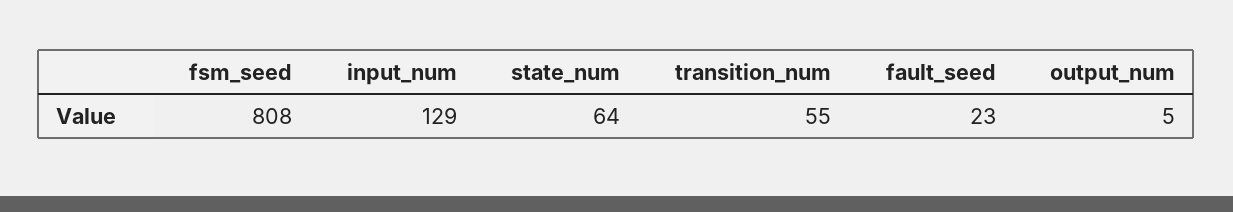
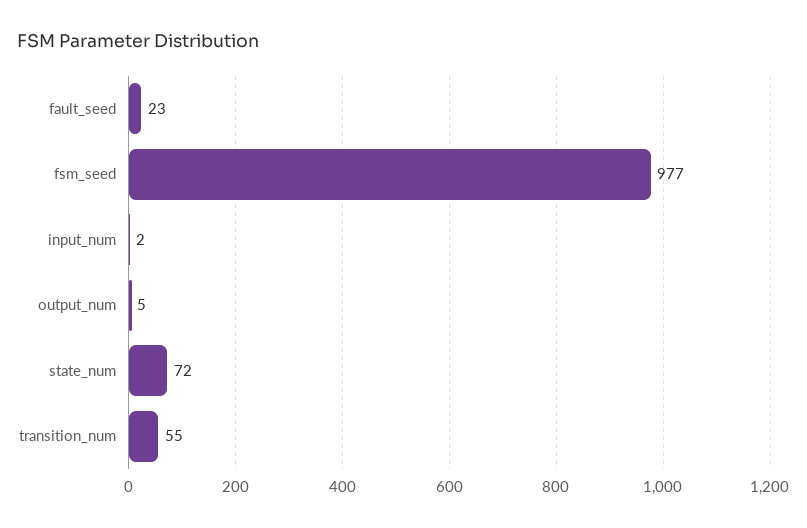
fsm_seed: 808 -> 977
input_num: 129 -> 2
state_num: 64 -> 72

